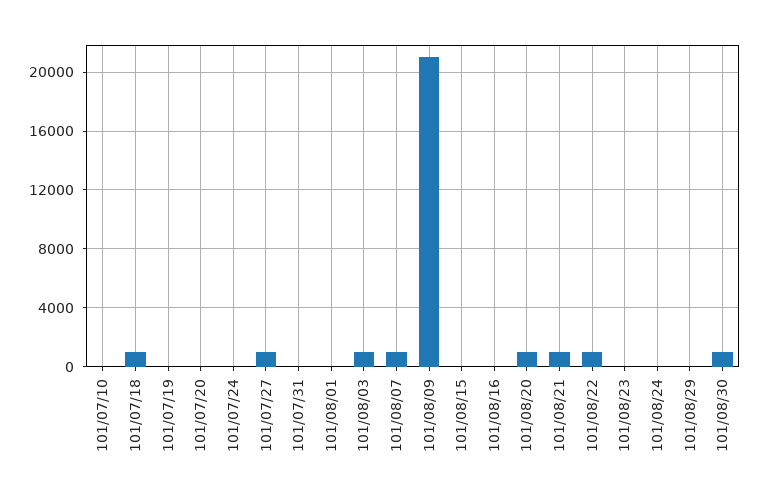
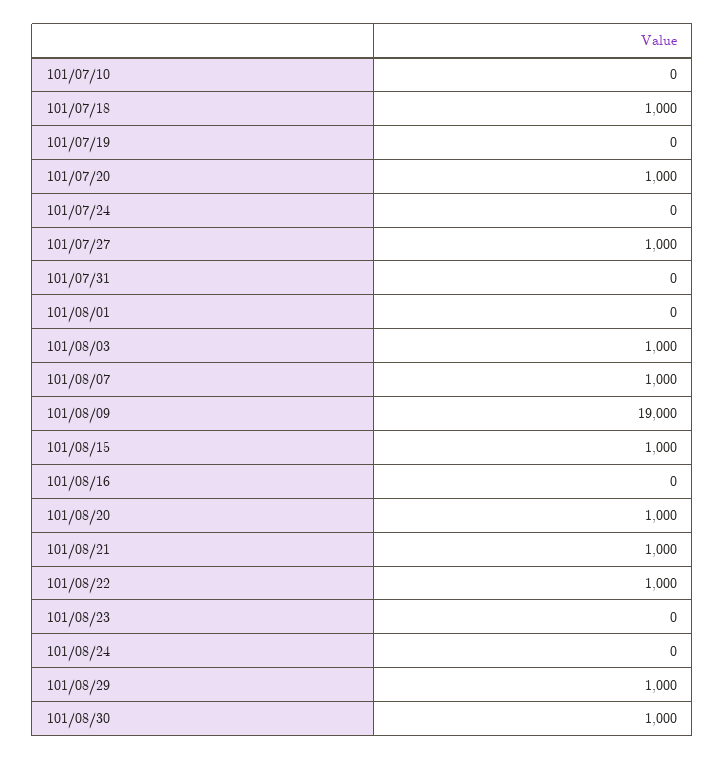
101/07/20: 0 -> 1000
101/08/09: 21000 -> 19000
101/08/15: 0 -> 1000
101/08/29: 0 -> 1000

